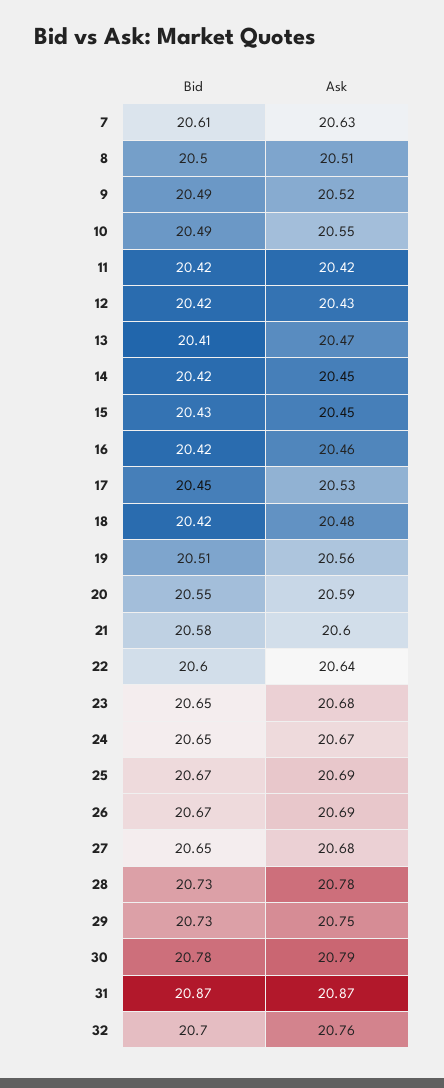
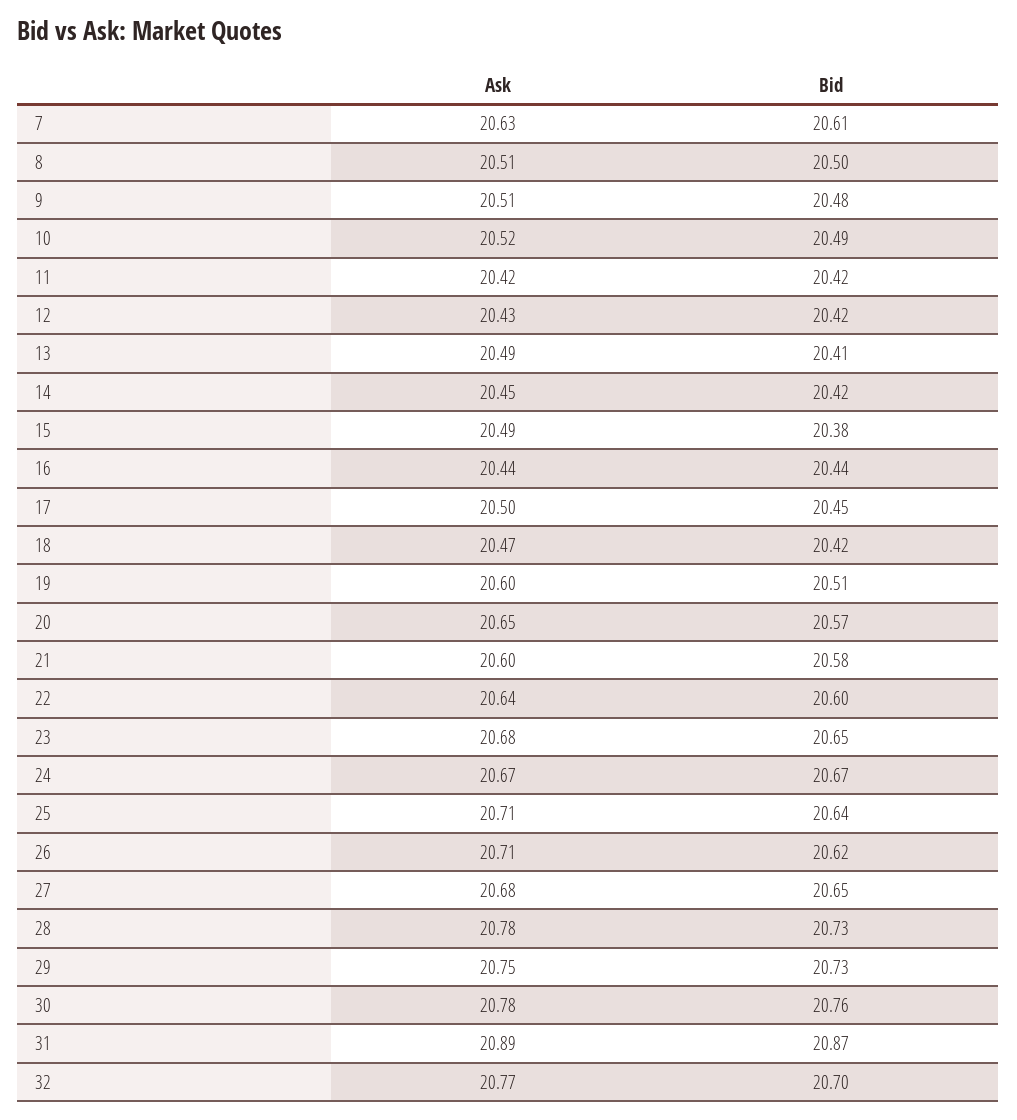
Bid, 9: 20.49 -> 20.48
Ask, 9: 20.52 -> 20.51
Ask, 10: 20.55 -> 20.52
Ask, 13: 20.47 -> 20.49
Bid, 15: 20.43 -> 20.38
Ask, 15: 20.45 -> 20.49
Bid, 16: 20.42 -> 20.44
Ask, 16: 20.46 -> 20.44
Ask, 17: 20.53 -> 20.5
Ask, 18: 20.48 -> 20.47
Ask, 19: 20.56 -> 20.6
Bid, 20: 20.55 -> 20.57
Ask, 20: 20.59 -> 20.65
Bid, 24: 20.65 -> 20.67
Bid, 25: 20.67 -> 20.64
Ask, 25: 20.69 -> 20.71
Bid, 26: 20.67 -> 20.62
Ask, 26: 20.69 -> 20.71
Bid, 30: 20.78 -> 20.76
Ask, 30: 20.79 -> 20.78
Ask, 31: 20.87 -> 20.89
Ask, 32: 20.76 -> 20.77

